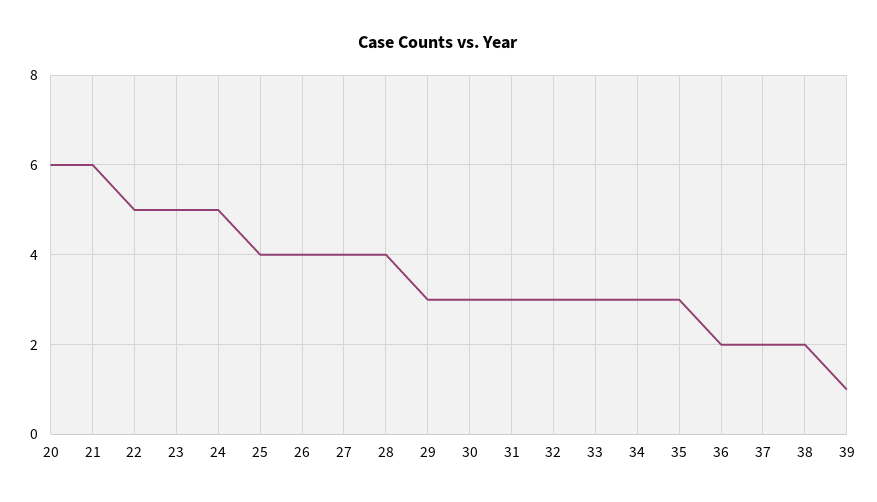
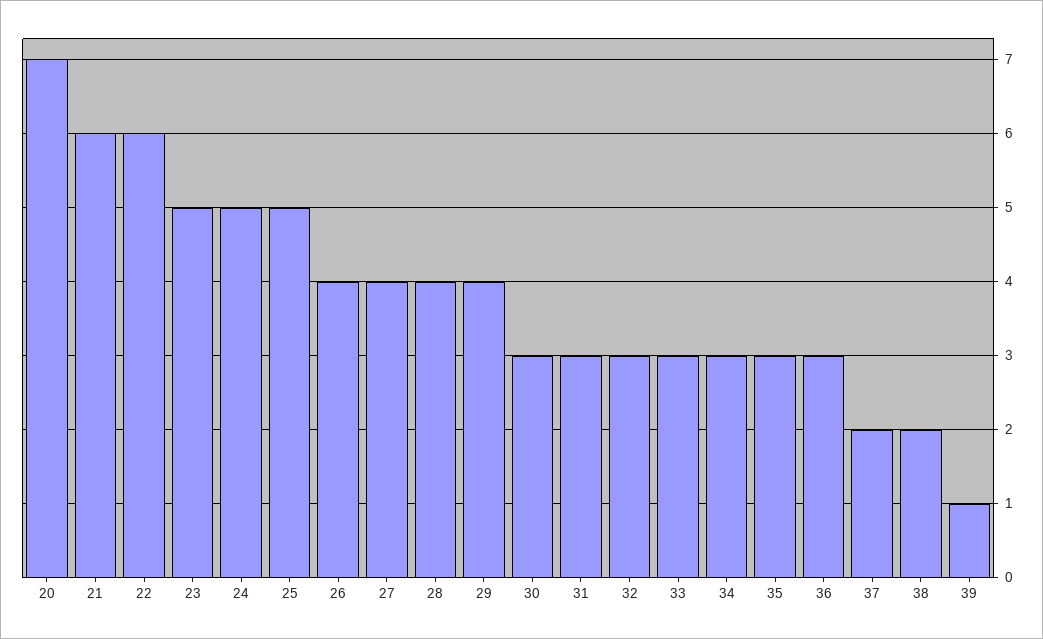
20: 6 -> 7
22: 5 -> 6
25: 4 -> 5
29: 3 -> 4
36: 2 -> 3

